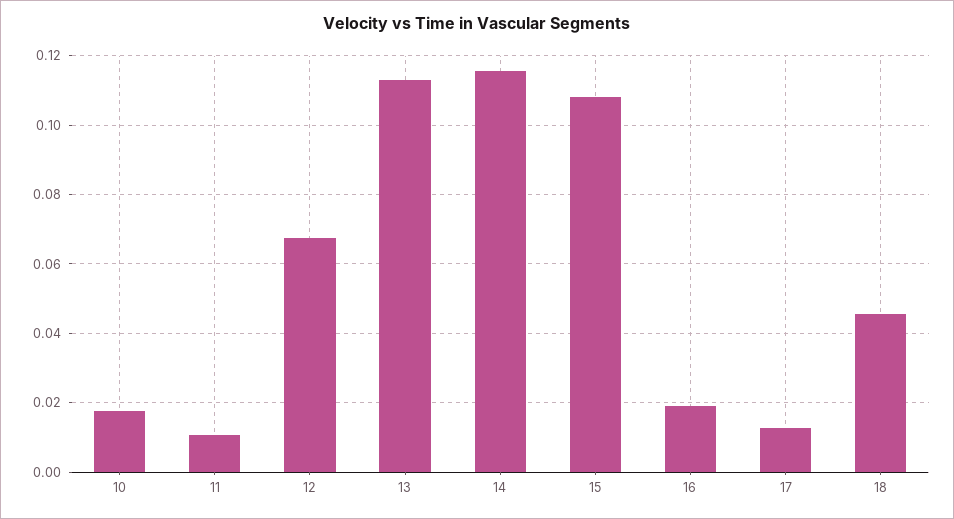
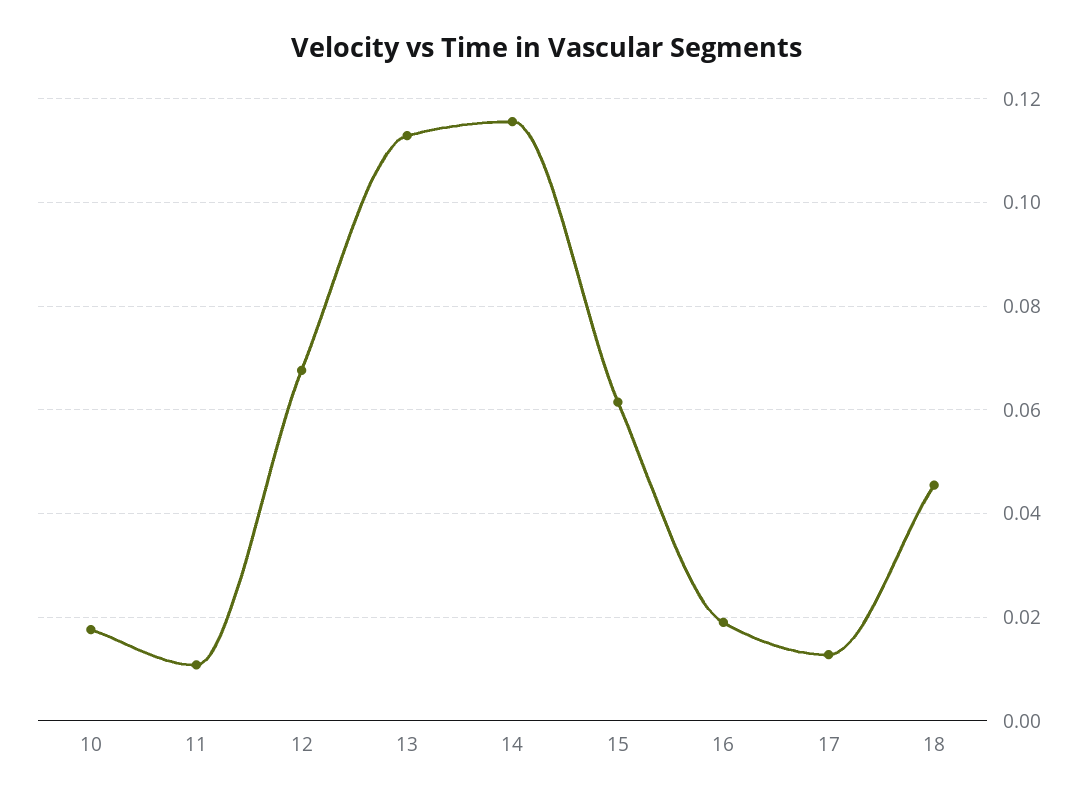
15: 0.108 -> 0.062

